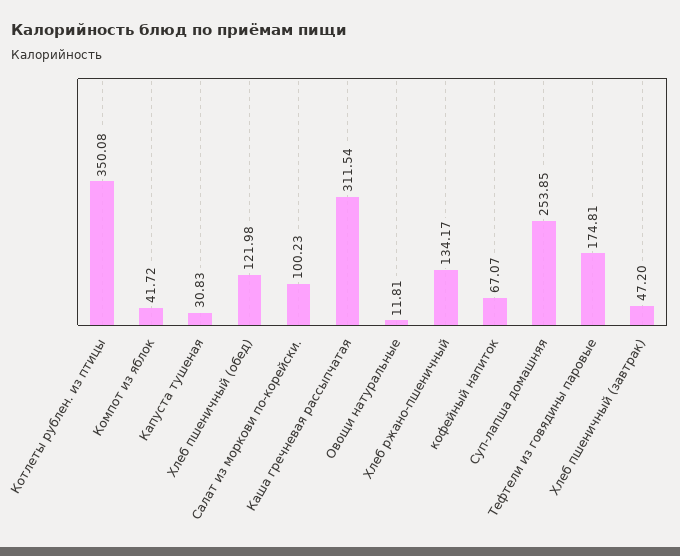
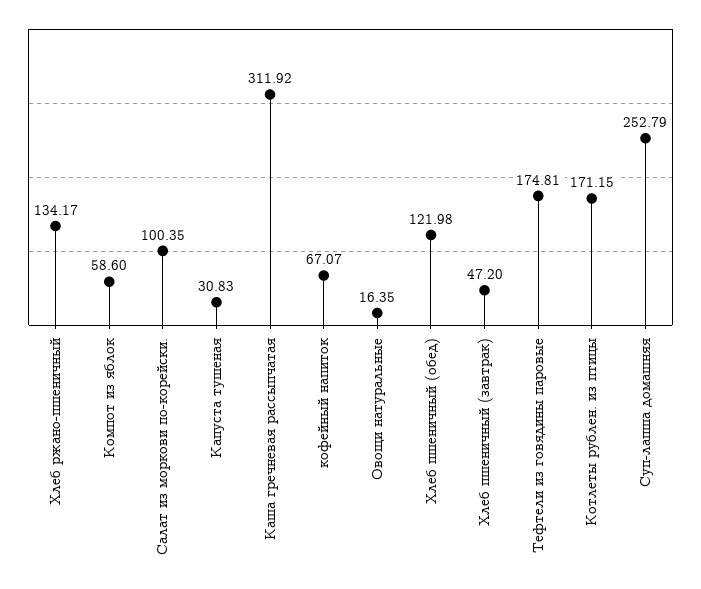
Котлеты рублен. из птицы: 350.08 -> 171.15
Компот из яблок: 41.72 -> 58.6
Салат из моркови по-корейски.: 100.23 -> 100.35
Каша гречневая рассыпчатая: 311.54 -> 311.92
Овощи натуральные: 11.81 -> 16.35
Суп-лапша домашняя: 253.85 -> 252.79

